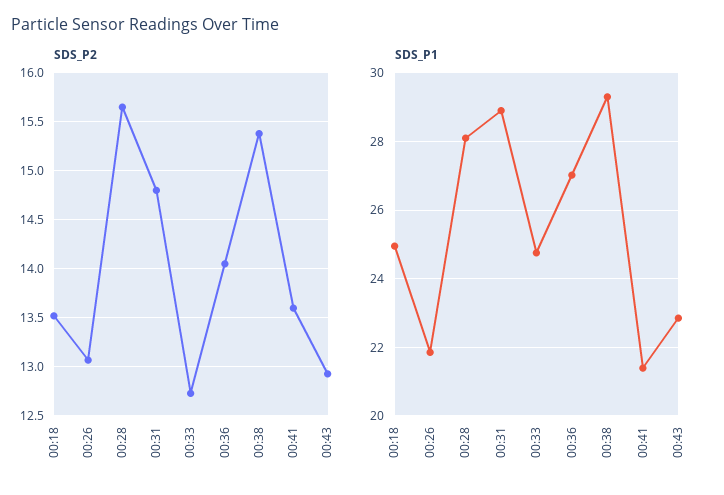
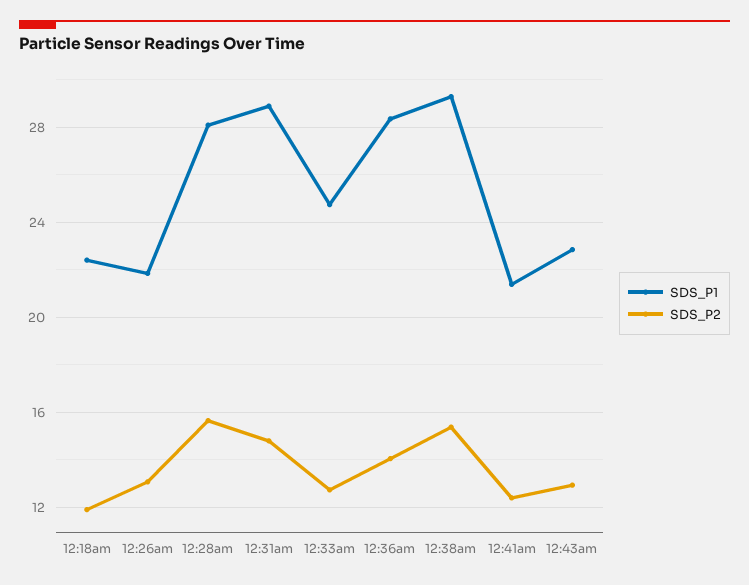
SDS_P2, 00:18: 13.5 -> 12
SDS_P2, 00:41: 13.6 -> 12.5
SDS_P1, 00:18: 25 -> 22.5
SDS_P1, 00:36: 27 -> 28.5

